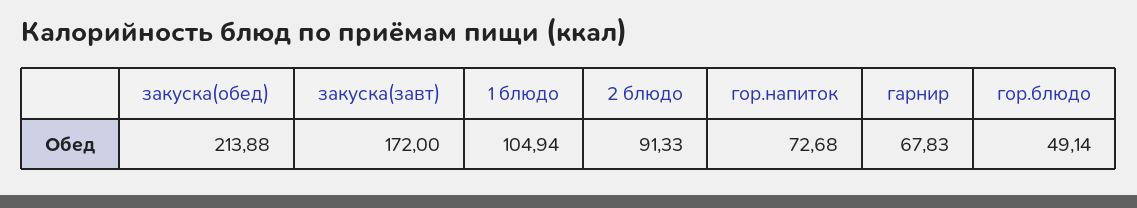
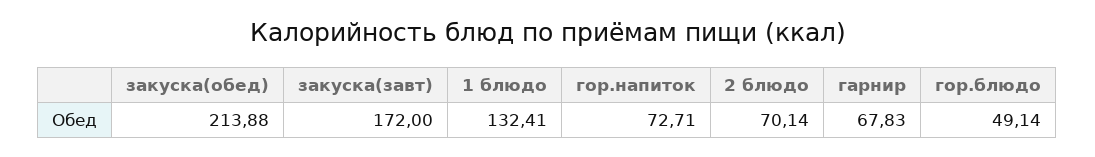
1 блюдо: 104.94 -> 132.41
2 блюдо: 91.33 -> 70.14
гор.напиток: 72.68 -> 72.71

